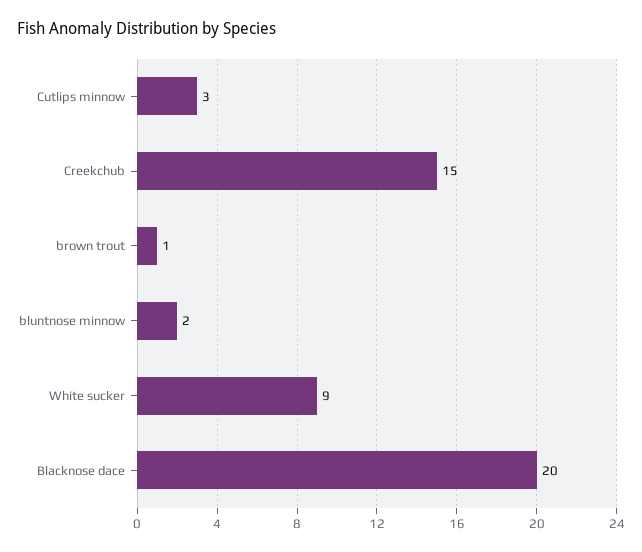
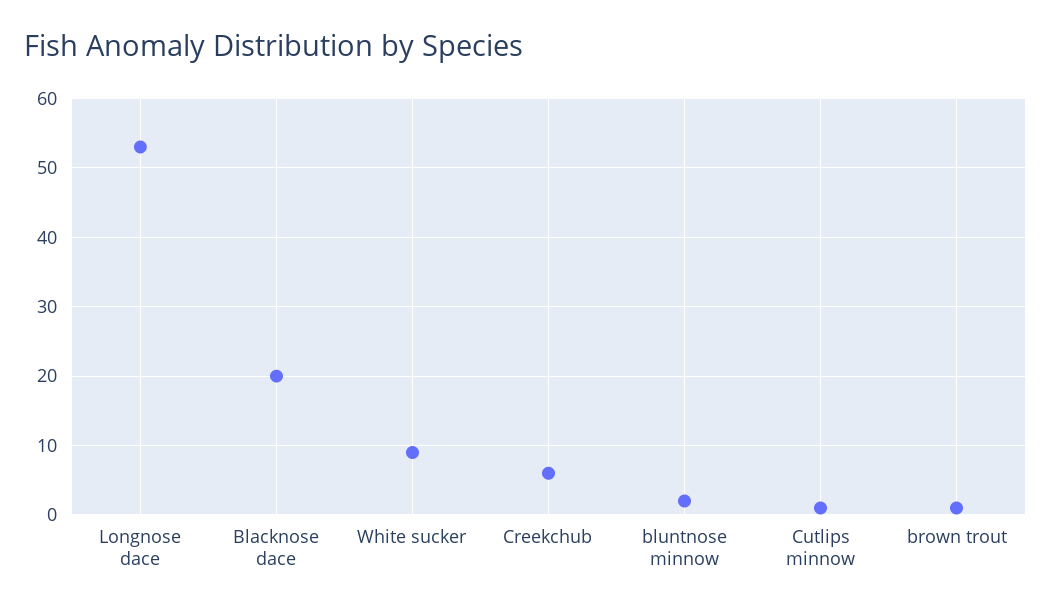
Cutlips minnow: 3 -> 1
Creekchub: 15 -> 6
Longnose dace: none -> 53

